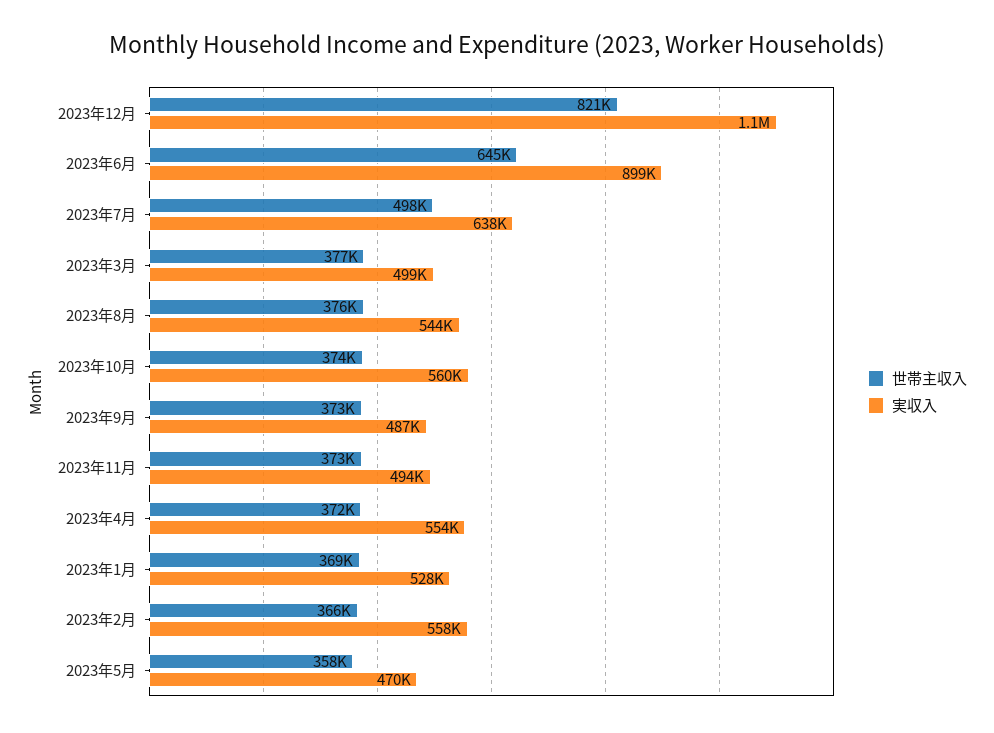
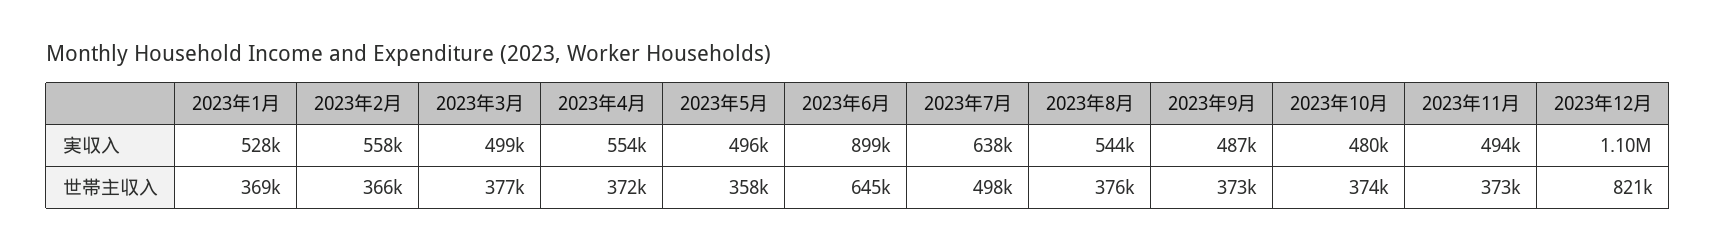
実収入, 2023年10月: 560000 -> 480000
実収入, 2023年5月: 470000 -> 496000

